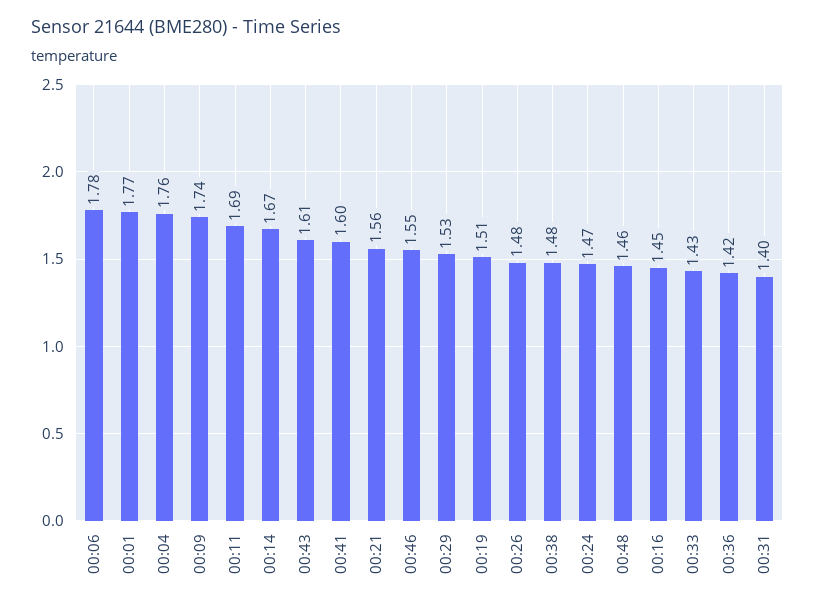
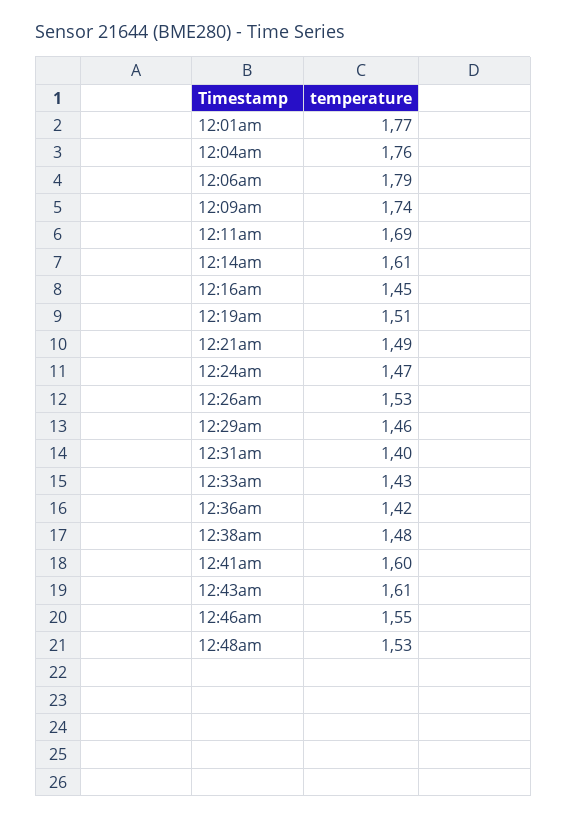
00:06: 1.78 -> 1.79
00:14: 1.67 -> 1.61
00:21: 1.56 -> 1.49
00:29: 1.53 -> 1.46
00:26: 1.48 -> 1.53
00:48: 1.46 -> 1.53

